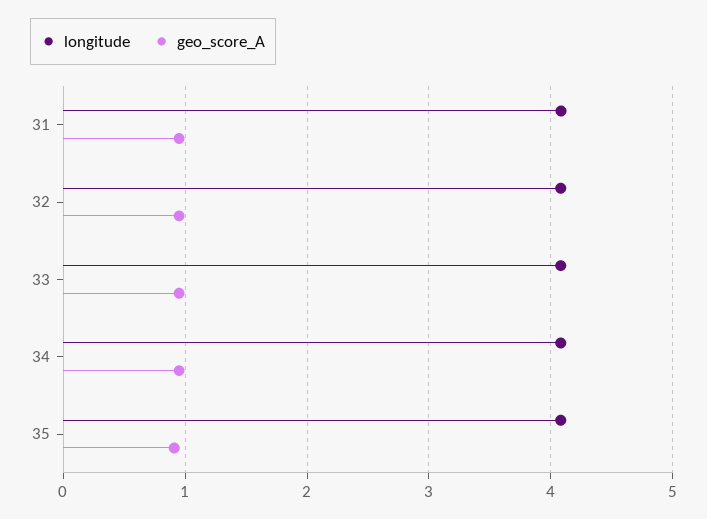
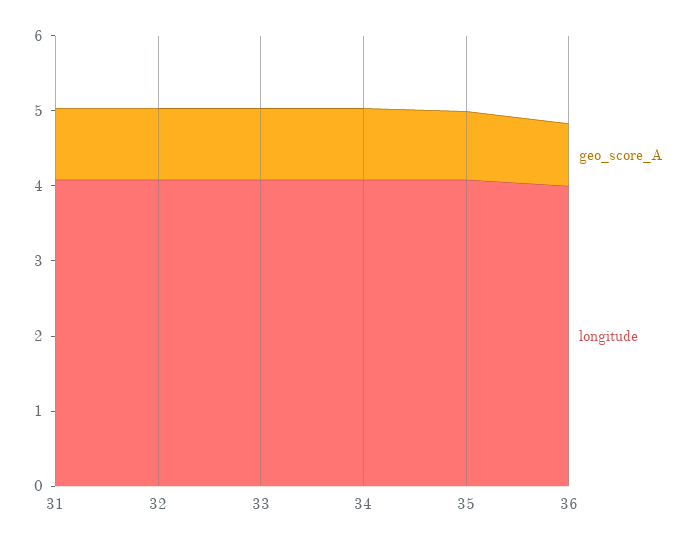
geo_score_A, 36: none -> 0.8
longitude, 36: none -> 4

